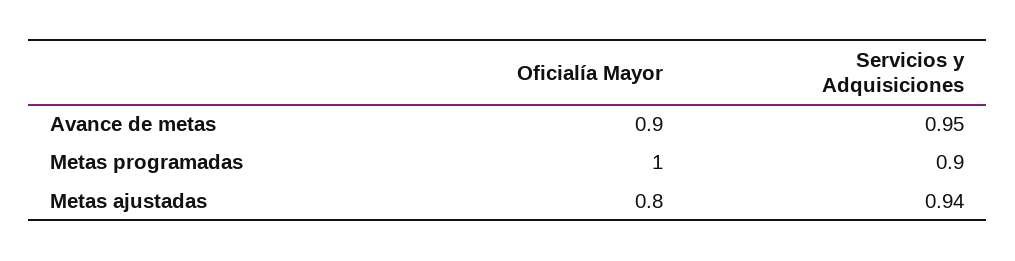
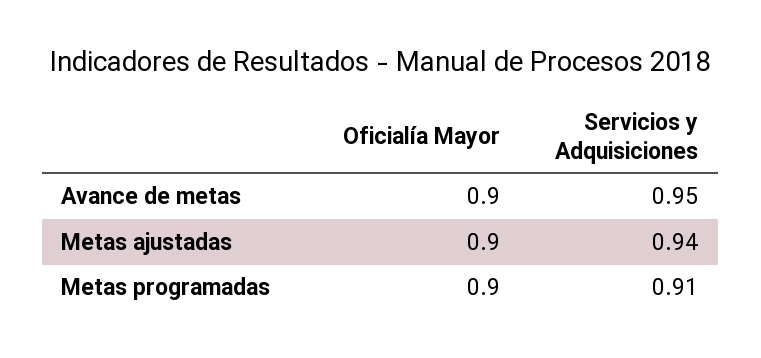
Oficialía Mayor, Metas programadas: 1 -> 0.9
Servicios y Adquisiciones, Metas programadas: 0.9 -> 0.91
Oficialía Mayor, Metas ajustadas: 0.8 -> 0.9

